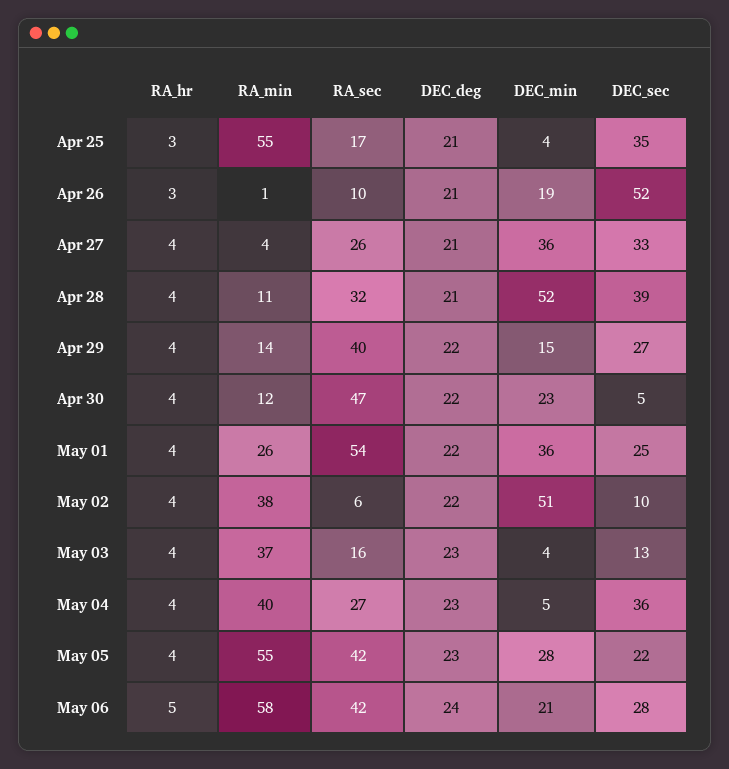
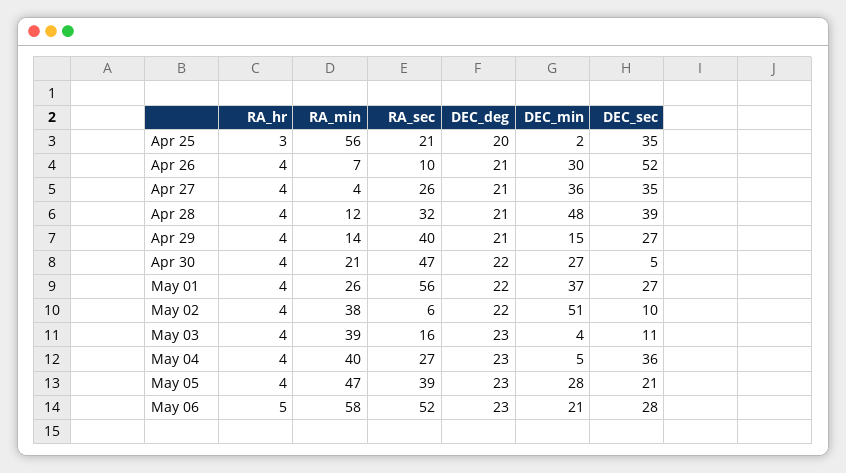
RA_min, Apr 25: 55 -> 56
RA_sec, Apr 25: 17 -> 21
DEC_deg, Apr 25: 21 -> 20
DEC_min, Apr 25: 4 -> 2
RA_hr, Apr 26: 3 -> 4
RA_min, Apr 26: 1 -> 7
DEC_min, Apr 26: 19 -> 30
DEC_sec, Apr 27: 33 -> 35
RA_min, Apr 28: 11 -> 12
DEC_min, Apr 28: 52 -> 48
DEC_deg, Apr 29: 22 -> 21
RA_min, Apr 30: 12 -> 21
DEC_min, Apr 30: 23 -> 27
RA_sec, May 01: 54 -> 56
DEC_min, May 01: 36 -> 37
DEC_sec, May 01: 25 -> 27
RA_min, May 03: 37 -> 39
DEC_sec, May 03: 13 -> 11
RA_min, May 05: 55 -> 47
RA_sec, May 05: 42 -> 39
DEC_sec, May 05: 22 -> 21
RA_sec, May 06: 42 -> 52
DEC_deg, May 06: 24 -> 23

